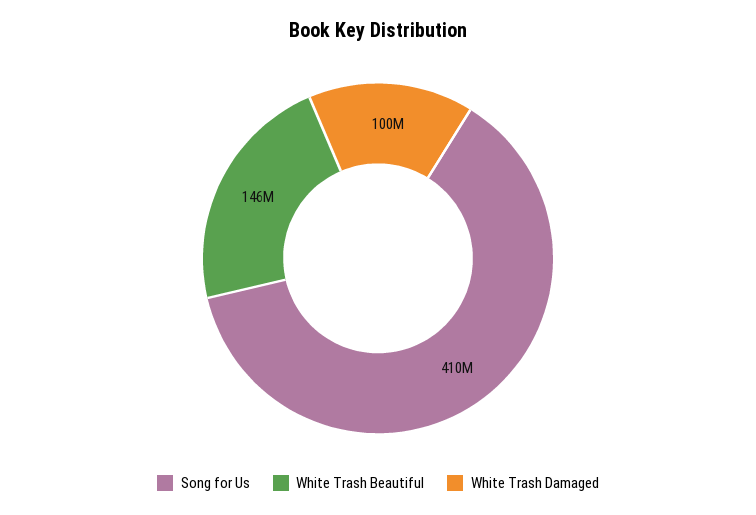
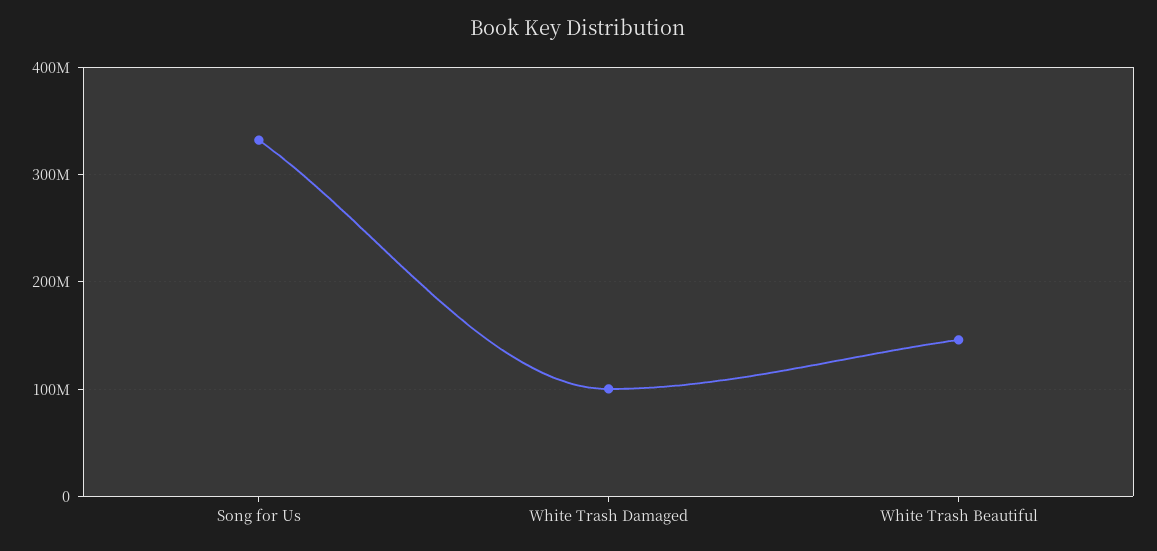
Song for Us: 410000000 -> 330000000

